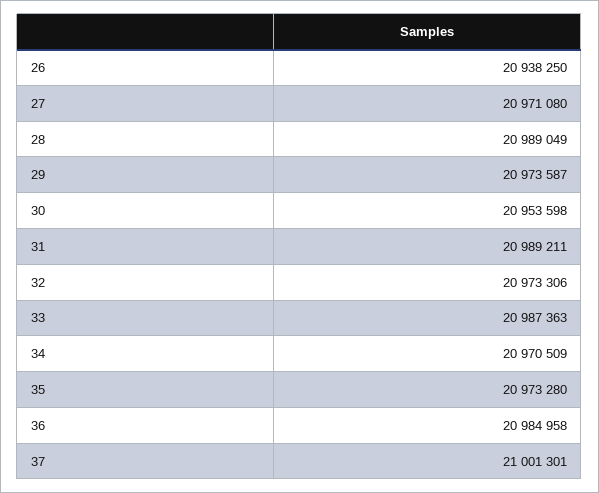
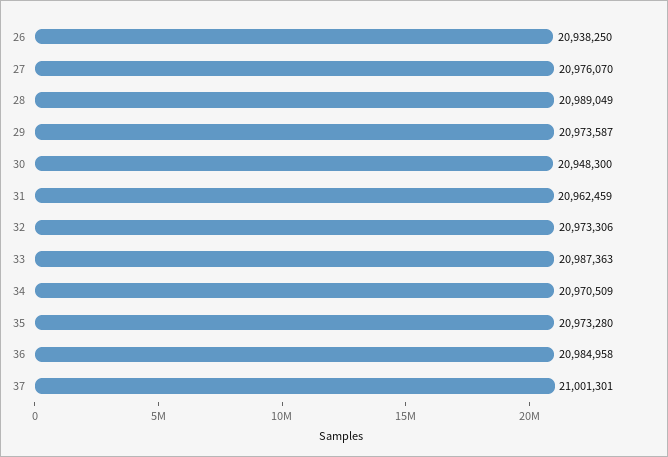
27: 20971080 -> 20976070
30: 20953598 -> 20948300
31: 20989211 -> 20962459

